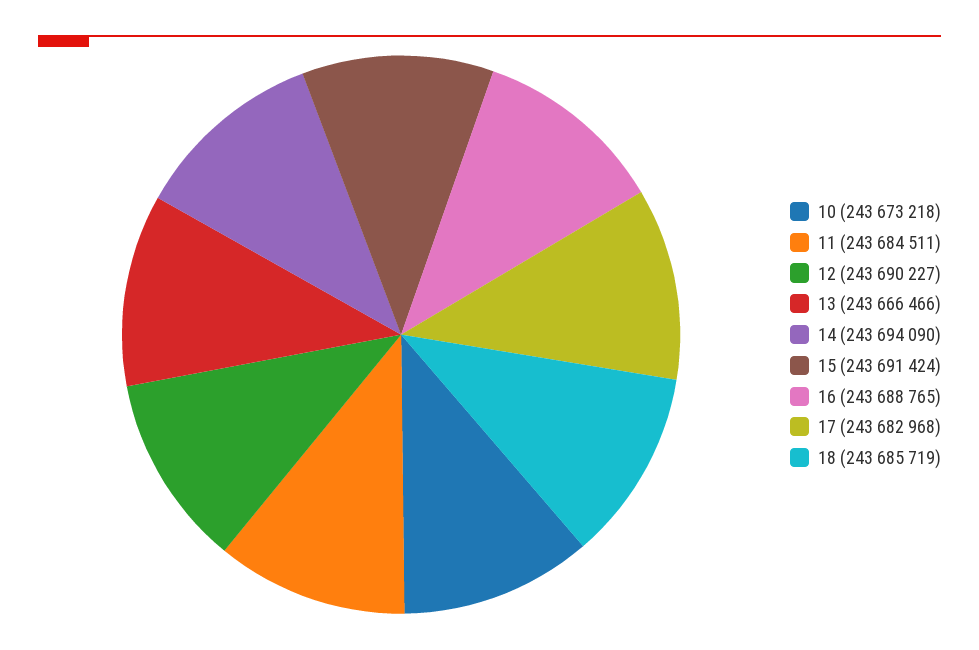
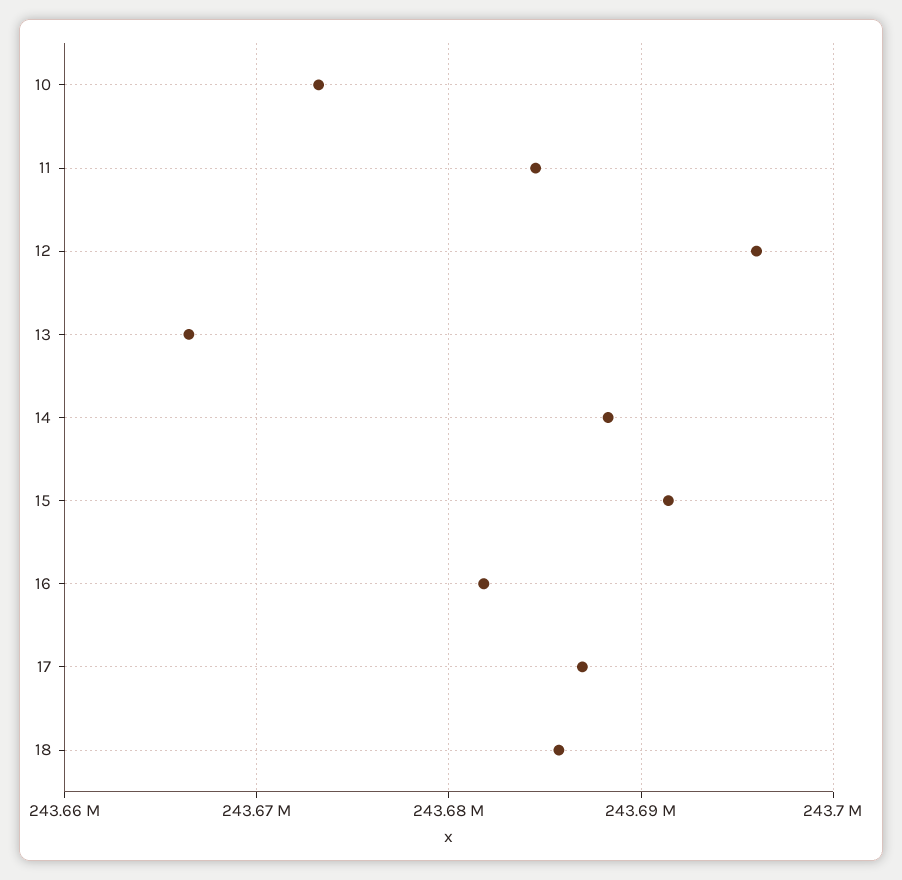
12: 243690227 -> 243696000
14: 243694090 -> 243688000
16: 243688765 -> 243682000
17: 243682968 -> 243687000

